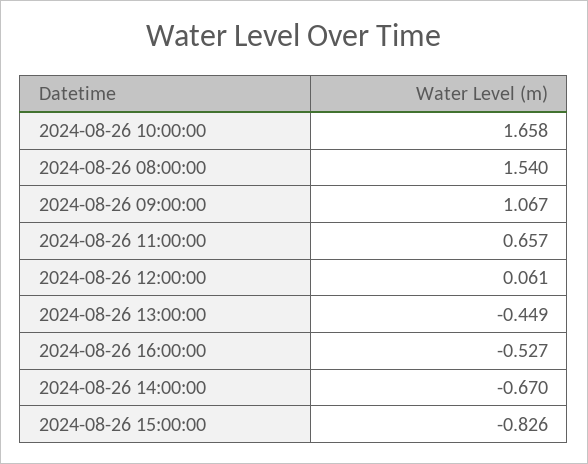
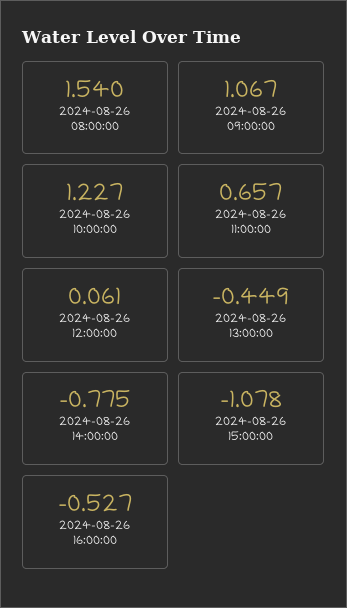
2024-08-26 10:00:00: 1.658 -> 1.227
2024-08-26 14:00:00: -0.67 -> -0.775
2024-08-26 15:00:00: -0.826 -> -1.078

